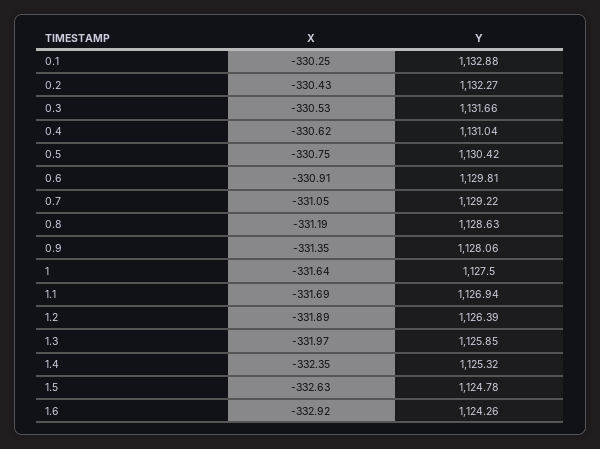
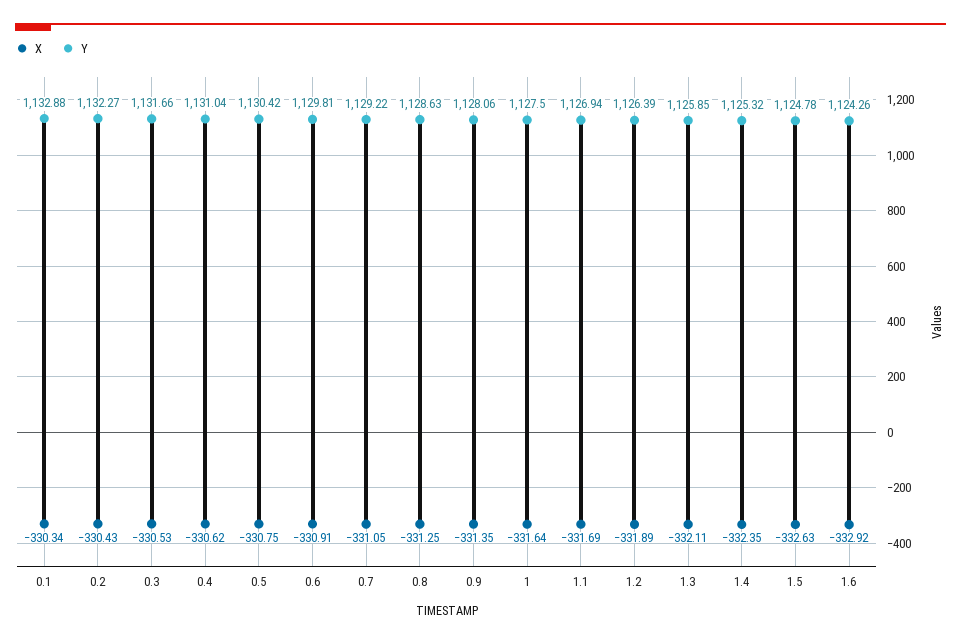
X, 0.1: -330.25 -> -330.34
X, 0.8: -331.19 -> -331.25
X, 1.3: -331.97 -> -332.11

